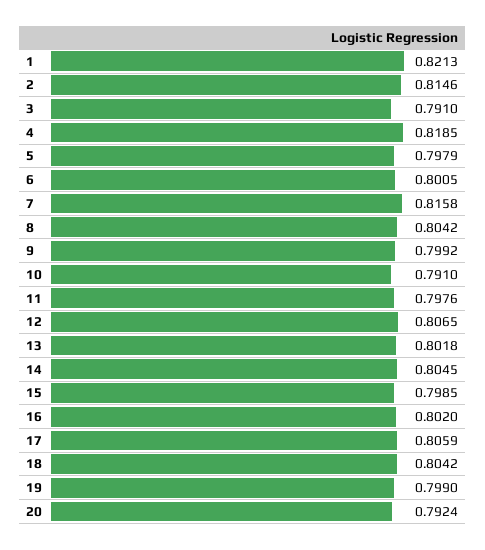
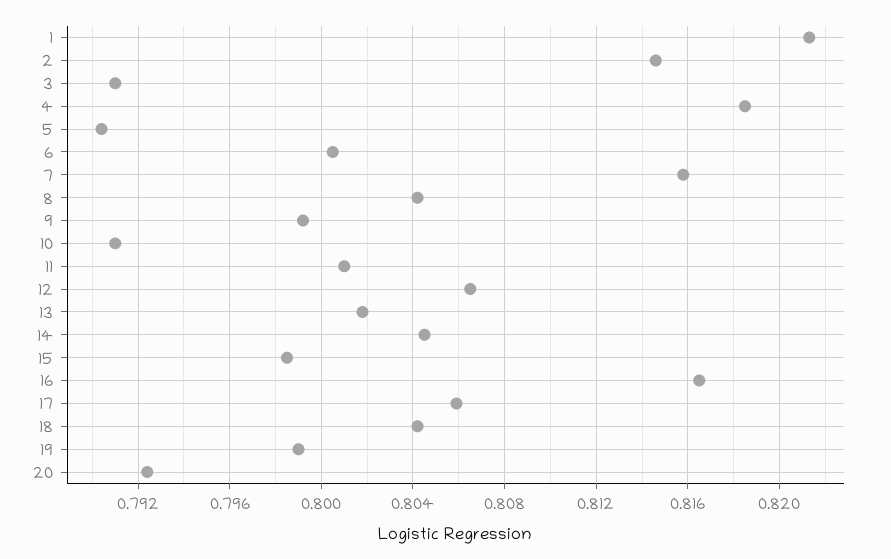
5: 0.7979 -> 0.7905
11: 0.7976 -> 0.801
16: 0.802 -> 0.8165

